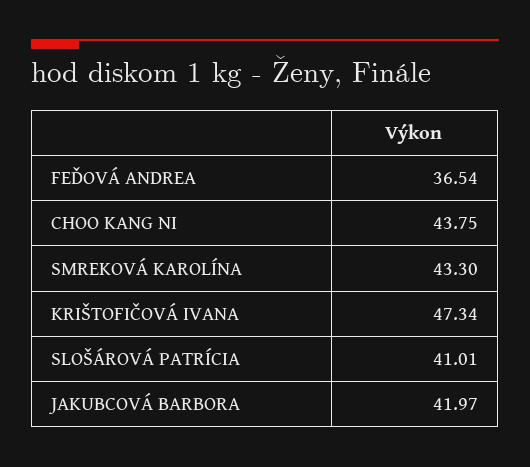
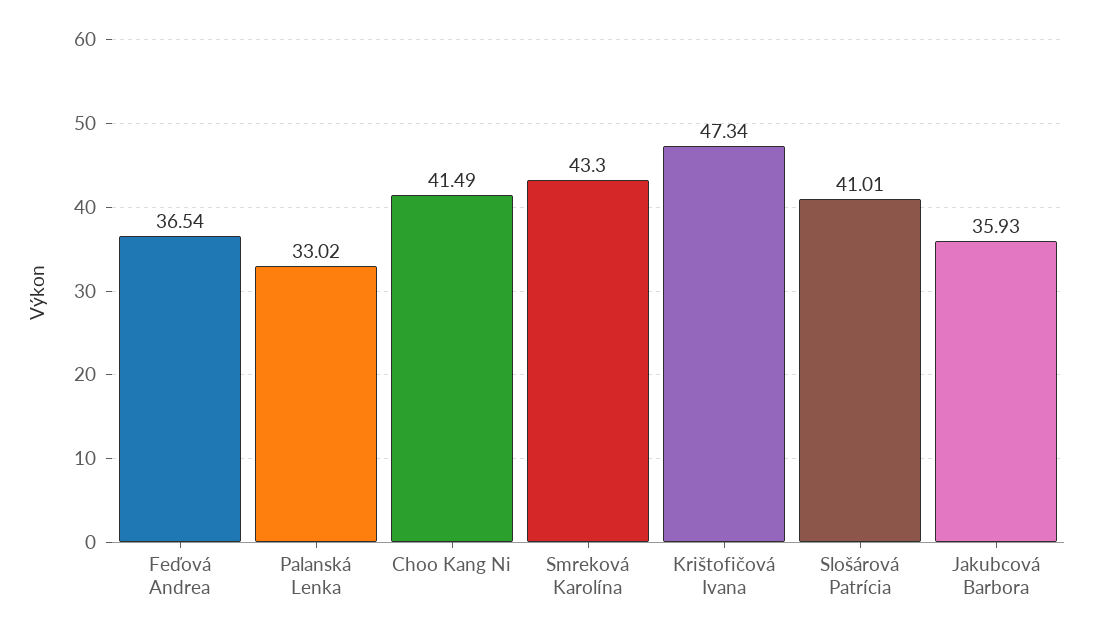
CHOO KANG NI: 43.75 -> 41.49
JAKUBCOVÁ BARBORA: 41.97 -> 35.93
Palanská Lenka: none -> 33.02

